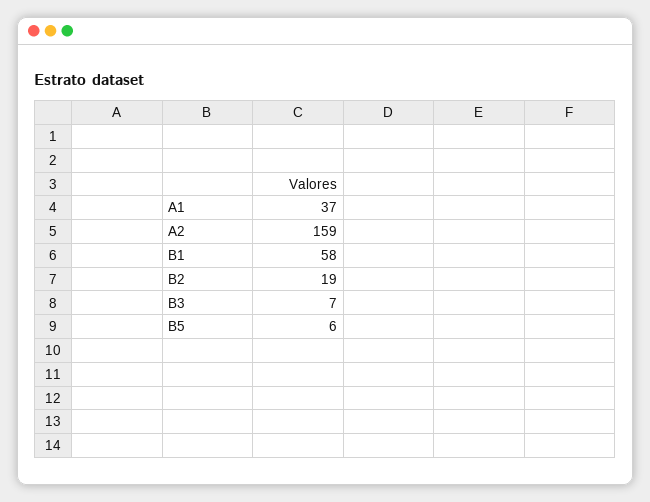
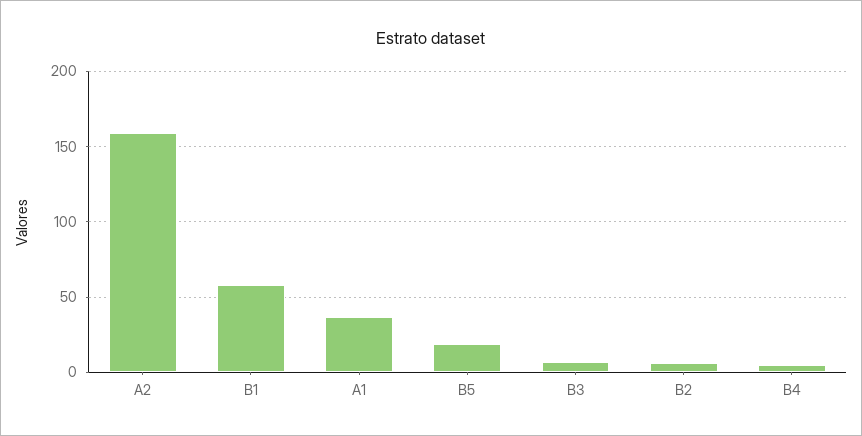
B2: 19 -> 5
B5: 6 -> 20
B4: none -> 5

